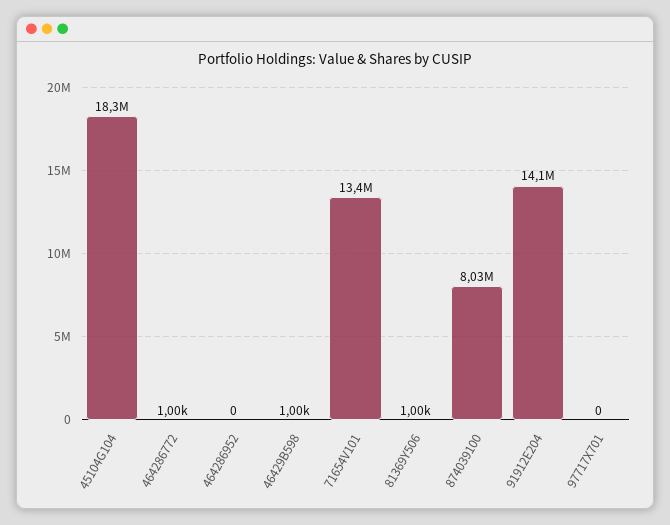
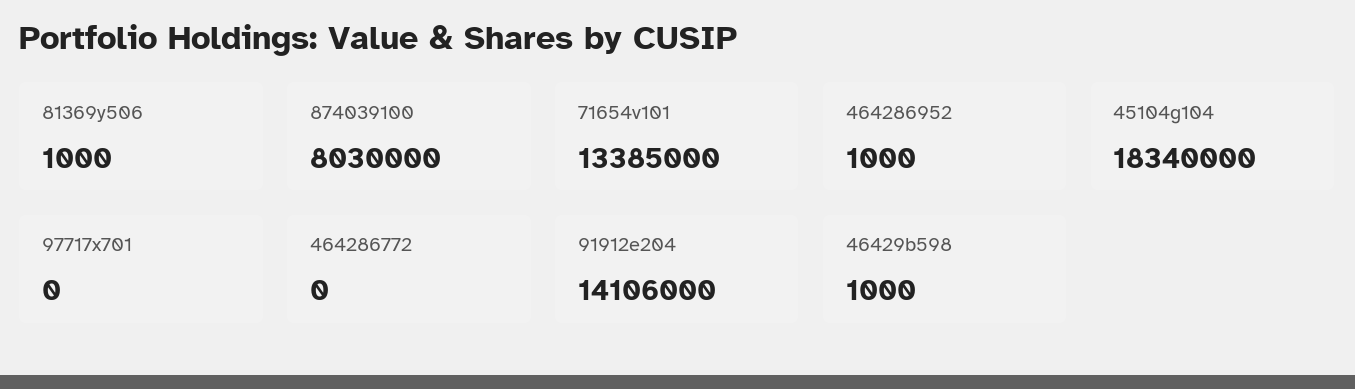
464286772: 1000 -> 0
464286952: 0 -> 1000

